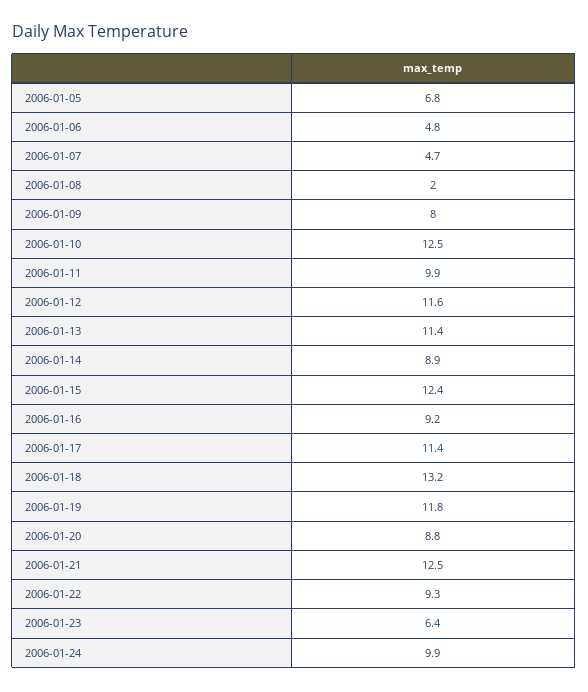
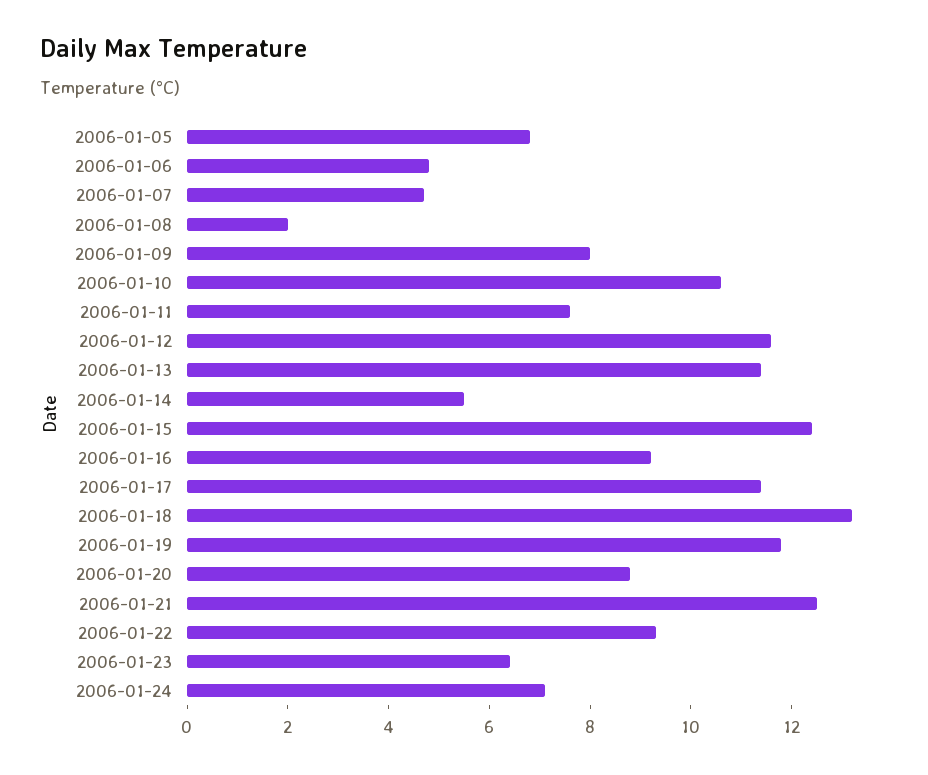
2006-01-10: 12.5 -> 10.5
2006-01-11: 9.9 -> 7.5
2006-01-14: 8.9 -> 5.5
2006-01-24: 9.9 -> 7

